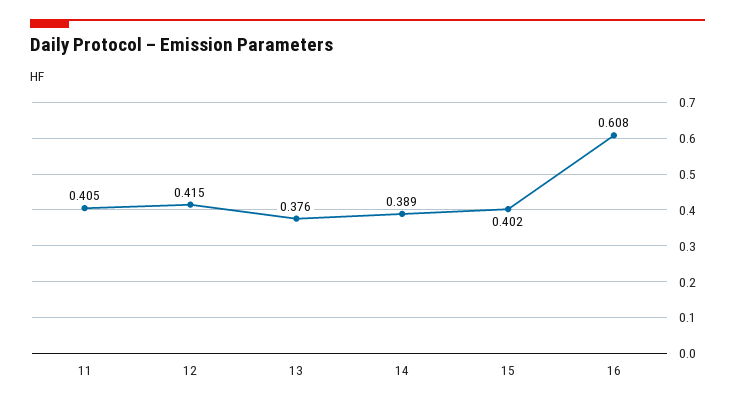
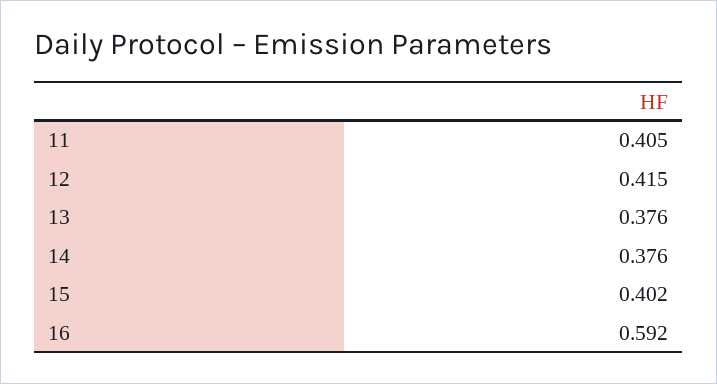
14: 0.389 -> 0.376
16: 0.608 -> 0.592

